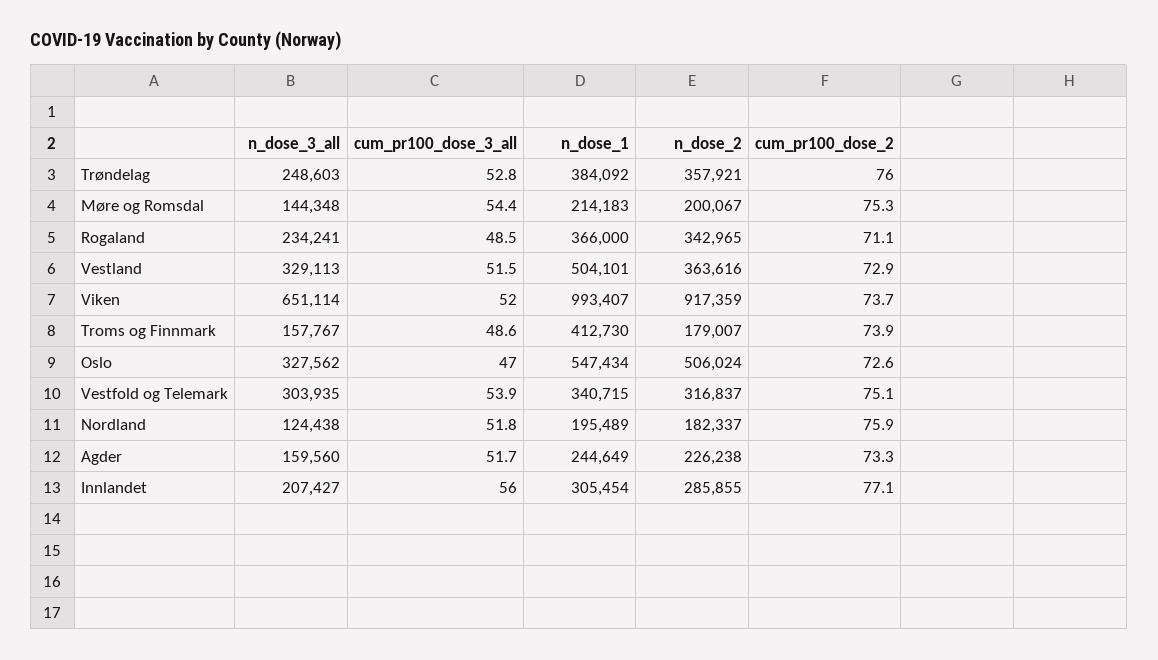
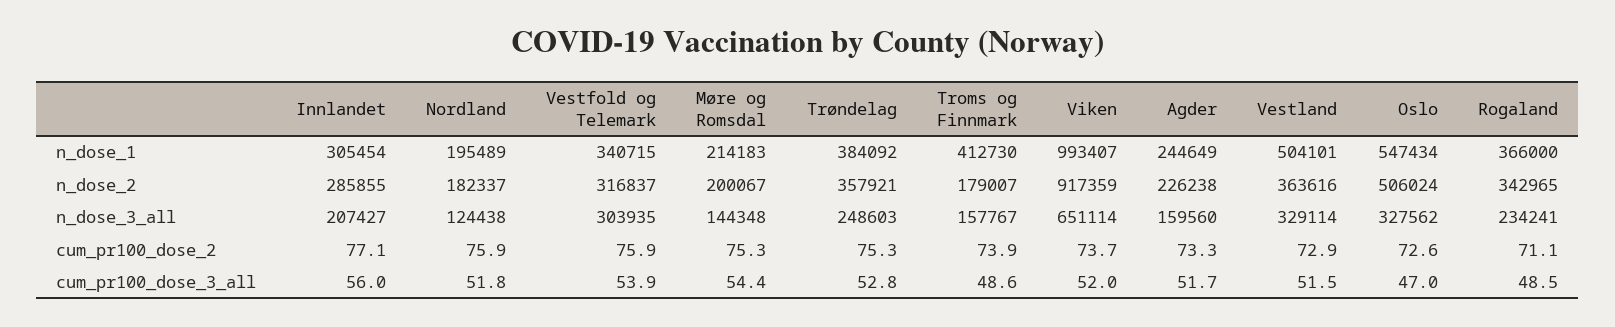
cum_pr100_dose_2, Trøndelag: 76 -> 75.3
n_dose_3_all, Vestland: 329113 -> 329114
cum_pr100_dose_2, Vestfold og Telemark: 75.1 -> 75.9

